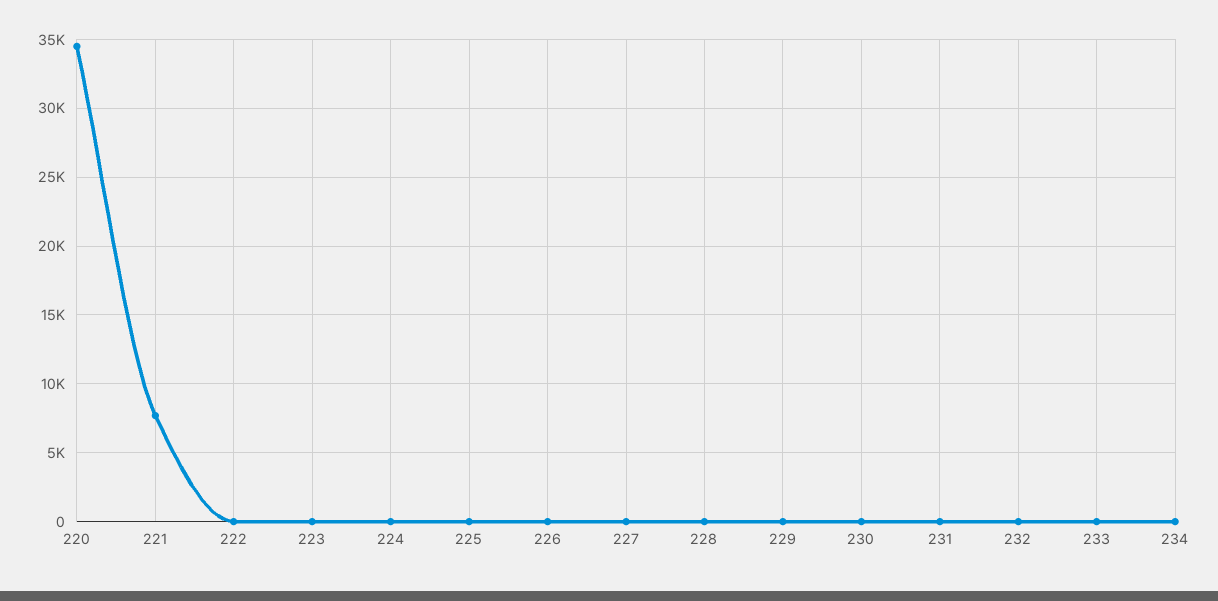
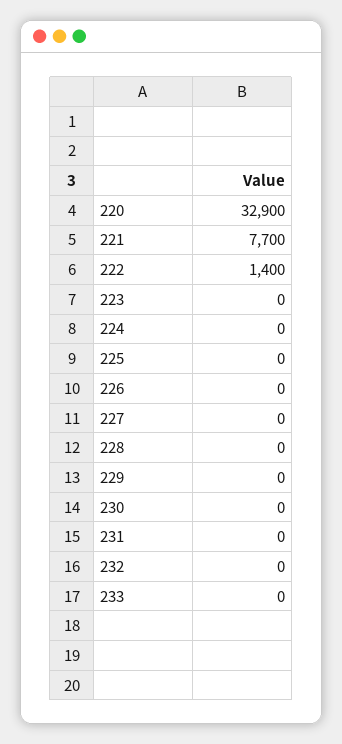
220: 34500 -> 32900
222: 0 -> 1400
234: 0 -> none

